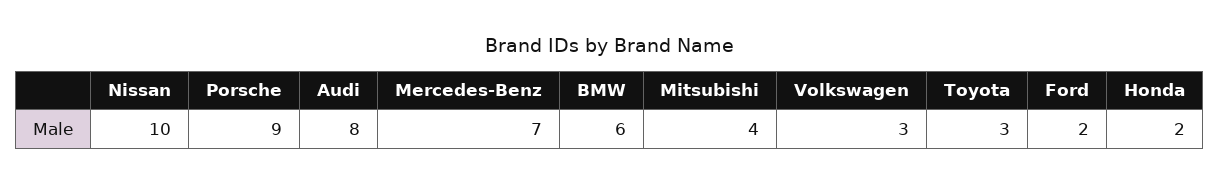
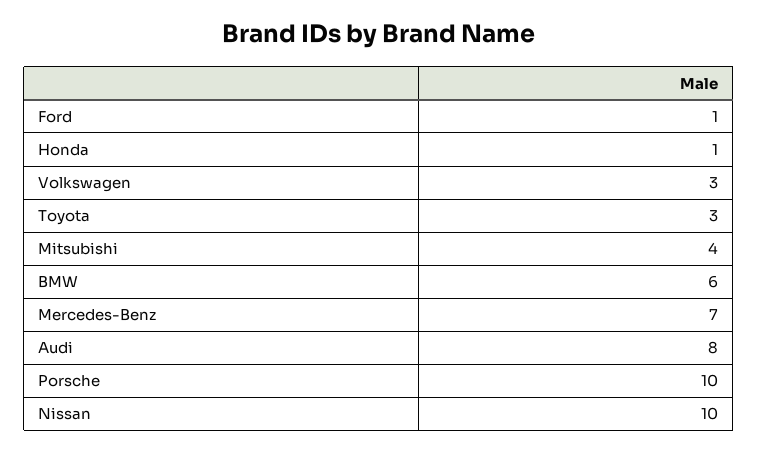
Porsche: 9 -> 10
Ford: 2 -> 1
Honda: 2 -> 1

